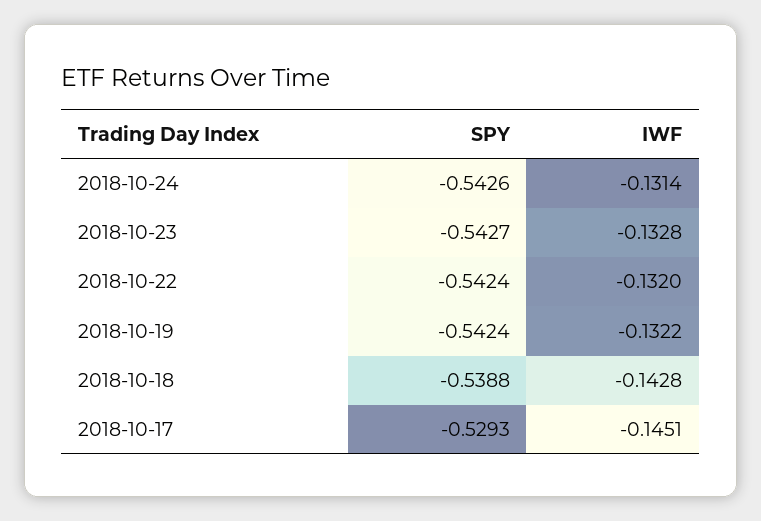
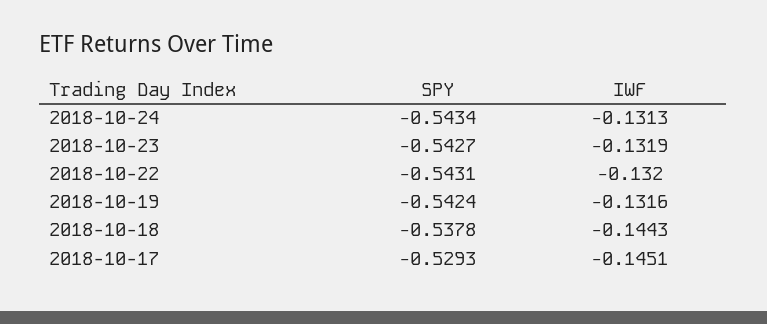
SPY, 2018-10-24: -0.5426 -> -0.5434
IWF, 2018-10-24: -0.1314 -> -0.1313
IWF, 2018-10-23: -0.1328 -> -0.1319
SPY, 2018-10-22: -0.5424 -> -0.5431
IWF, 2018-10-19: -0.1322 -> -0.1316
SPY, 2018-10-18: -0.5388 -> -0.5378
IWF, 2018-10-18: -0.1428 -> -0.1443

